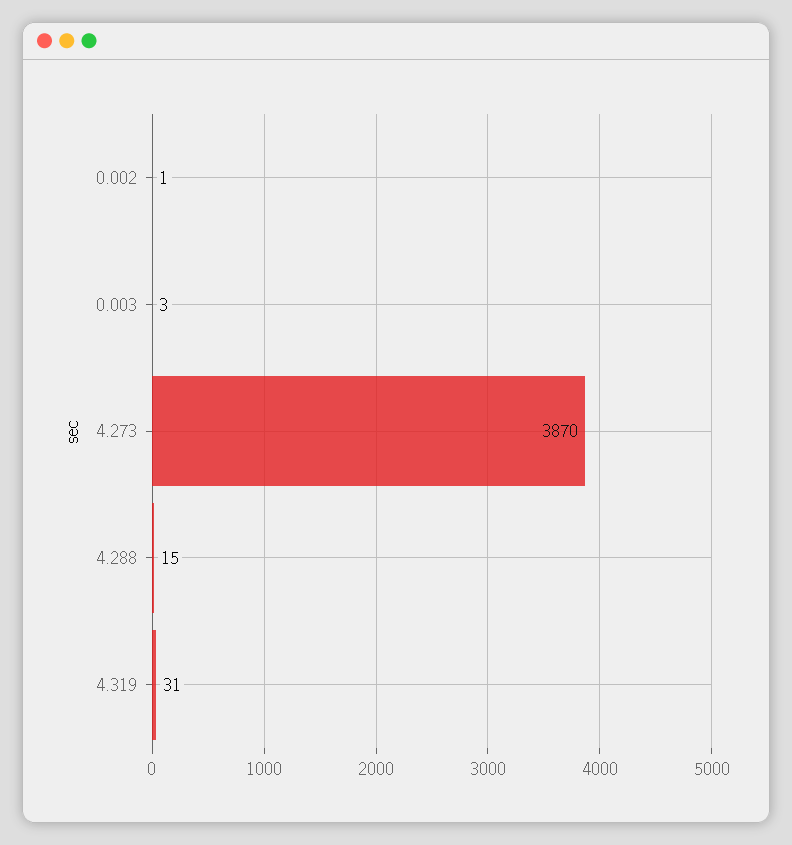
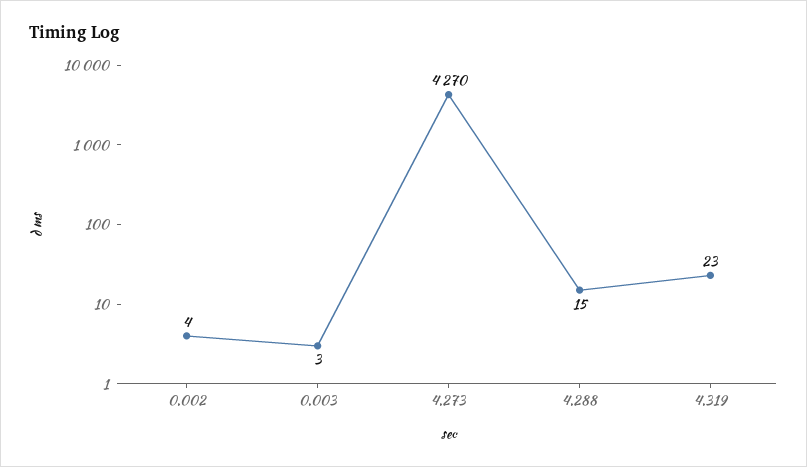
0.002: 1 -> 4
4.273: 3870 -> 4270
4.319: 31 -> 23

